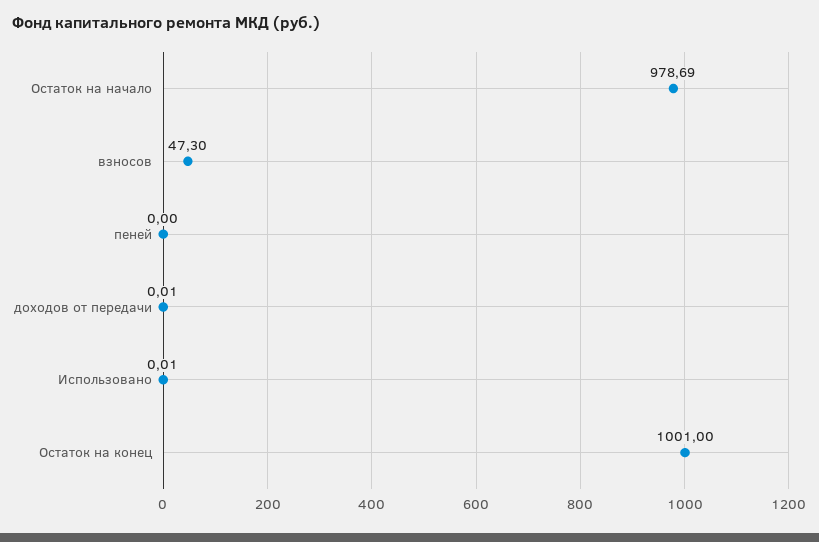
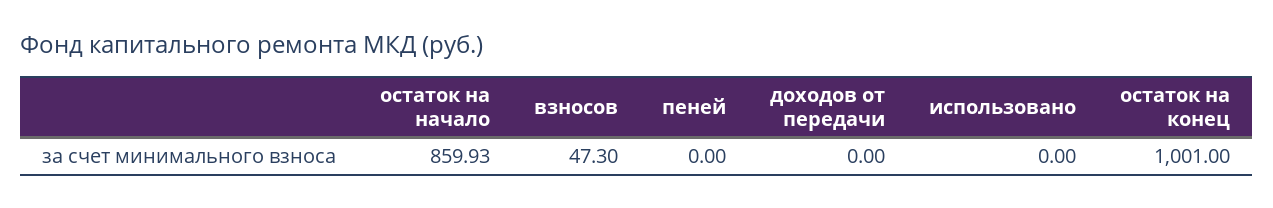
Остаток на начало: 978.69 -> 859.93
доходов от передачи: 0.01 -> 0
Использовано: 0.01 -> 0

